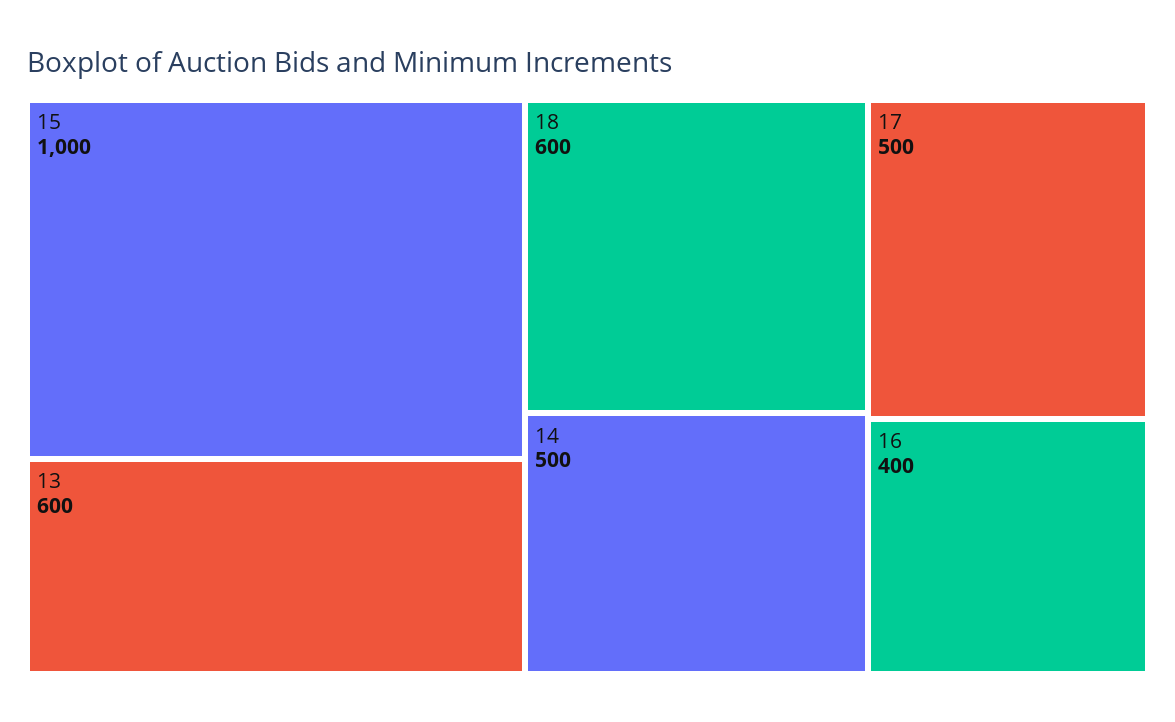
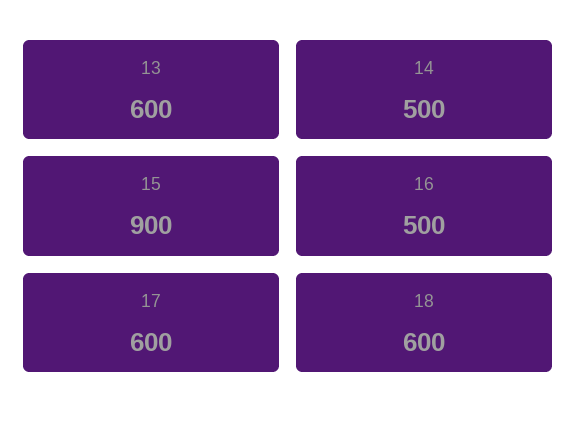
15: 1000 -> 900
17: 500 -> 600
16: 400 -> 500

